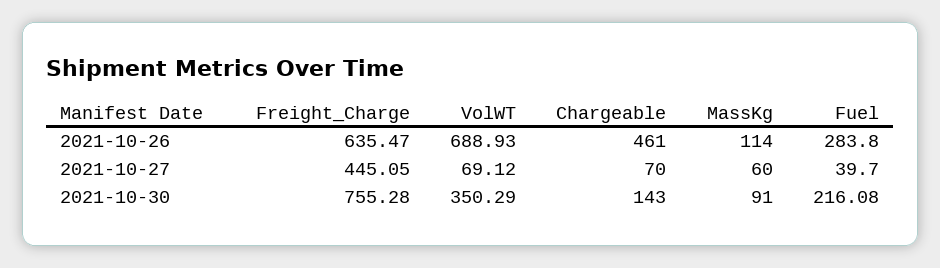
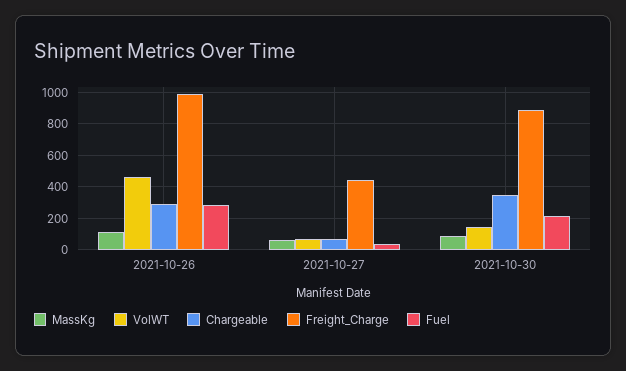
Freight_Charge, 2021-10-26: 635.47 -> 1000
VolWT, 2021-10-26: 688.93 -> 450
Chargeable, 2021-10-26: 461 -> 300
Freight_Charge, 2021-10-30: 755.28 -> 900
VolWT, 2021-10-30: 350.29 -> 150
Chargeable, 2021-10-30: 143 -> 350

